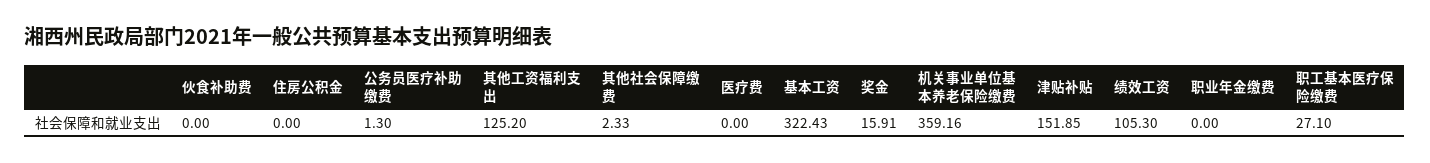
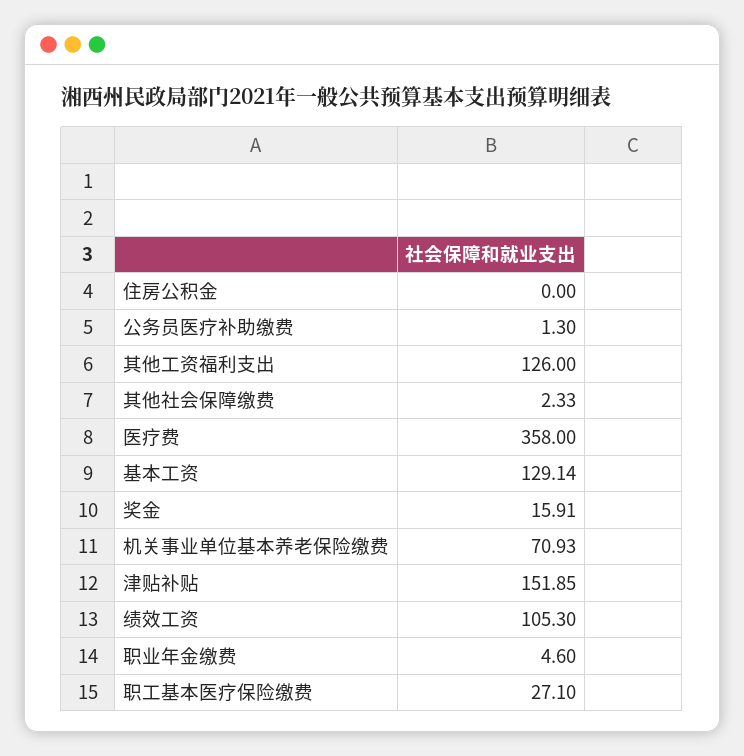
伙食补助费: 0 -> none
其他工资福利支出: 125.2 -> 126
医疗费: 0 -> 358
基本工资: 322.43 -> 129.14
机关事业单位基本养老保险缴费: 359.16 -> 70.93
职业年金缴费: 0 -> 4.6

